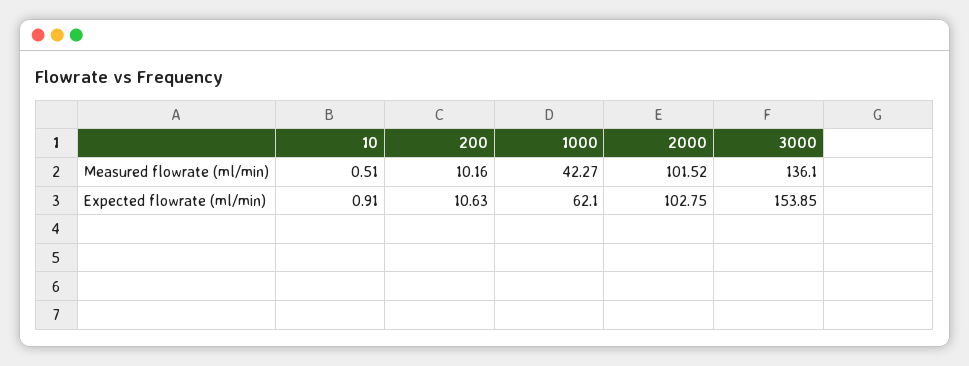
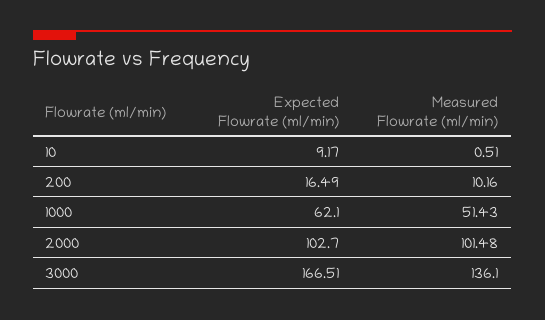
1000, Measured flowrate (ml/min): 42.27 -> 51.43
2000, Measured flowrate (ml/min): 101.52 -> 101.48
10, Expected flowrate (ml/min): 0.91 -> 9.17
200, Expected flowrate (ml/min): 10.63 -> 16.49
2000, Expected flowrate (ml/min): 102.75 -> 102.7
3000, Expected flowrate (ml/min): 153.85 -> 166.51

